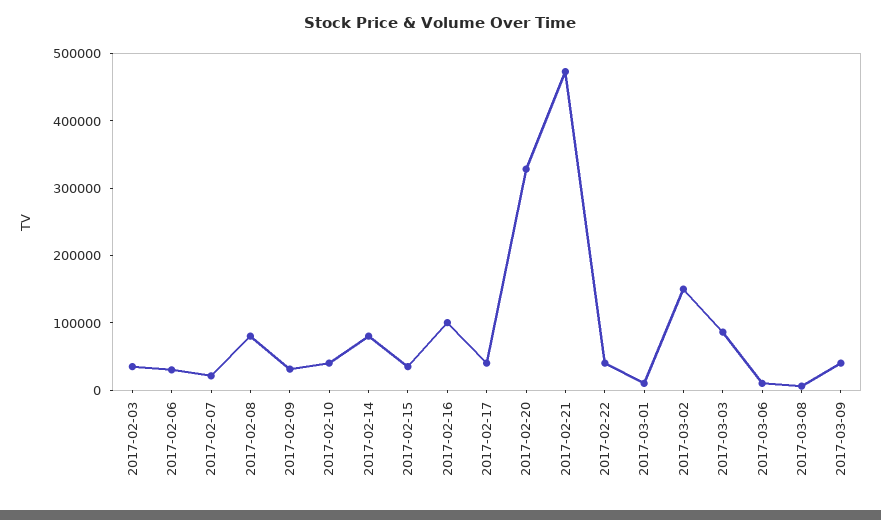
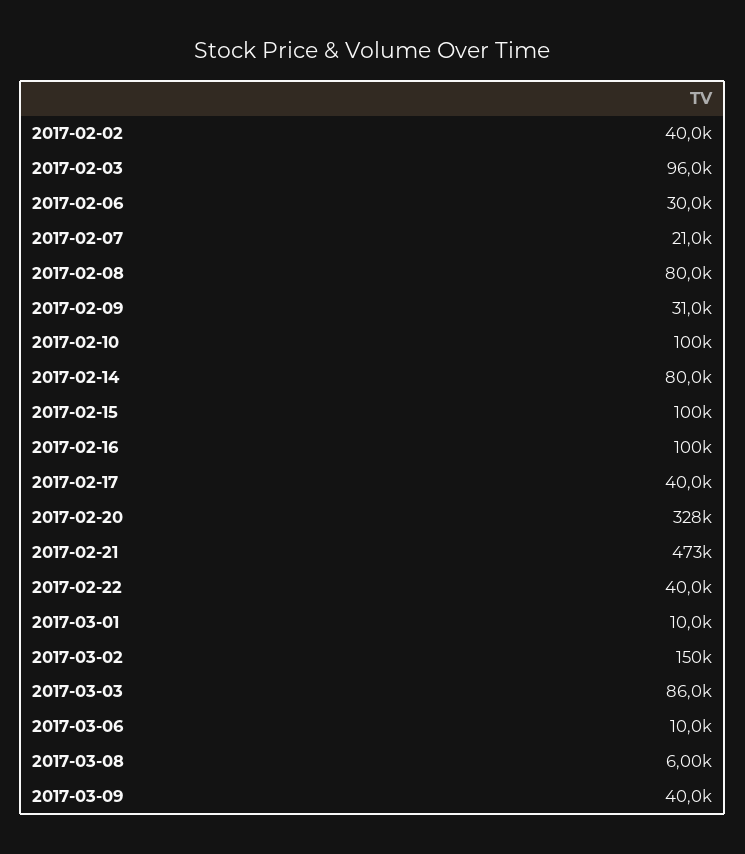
2017-02-03: 40000 -> 96000
2017-02-10: 40000 -> 100000
2017-02-15: 40000 -> 100000
2017-02-02: none -> 40000

